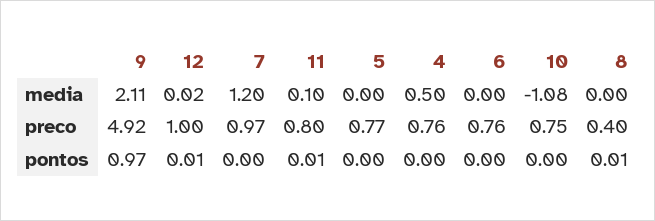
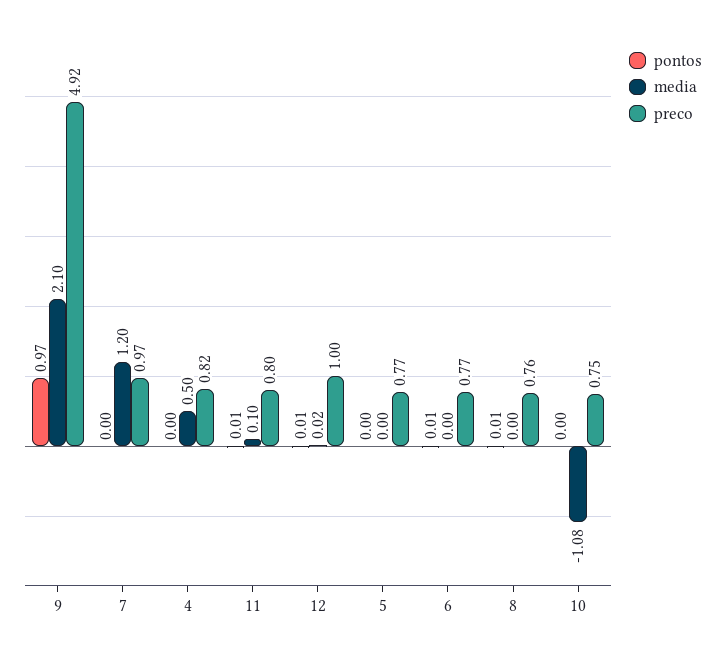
media, 9: 2.11 -> 2.1
preco, 4: 0.76 -> 0.82
preco, 6: 0.76 -> 0.77
preco, 8: 0.4 -> 0.76
pontos, 6: 0 -> 0.01

